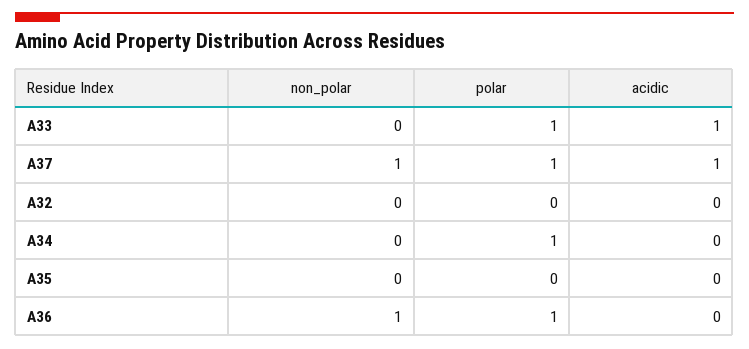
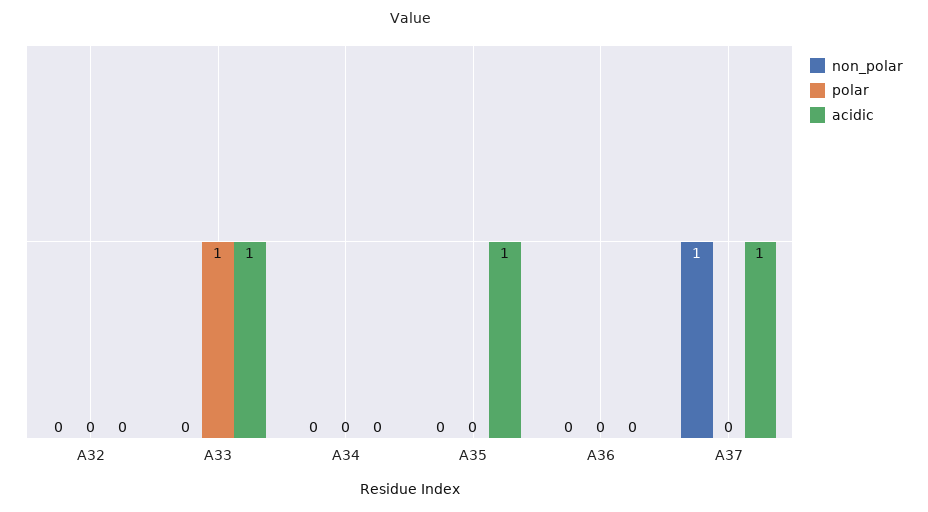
polar, A37: 1 -> 0
polar, A34: 1 -> 0
acidic, A35: 0 -> 1
non_polar, A36: 1 -> 0
polar, A36: 1 -> 0

